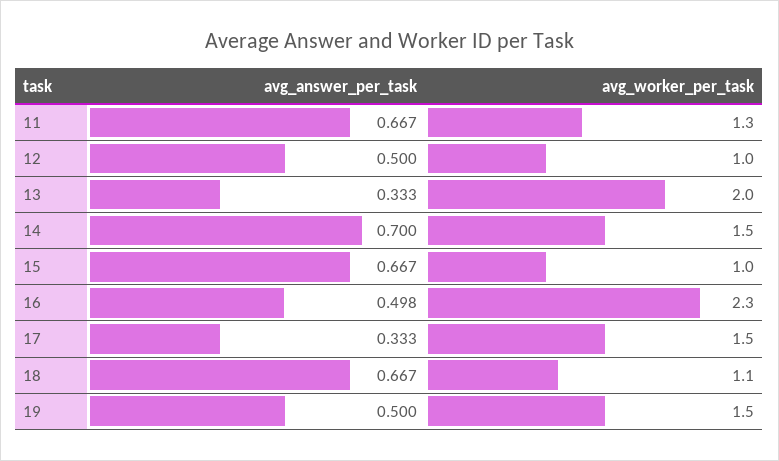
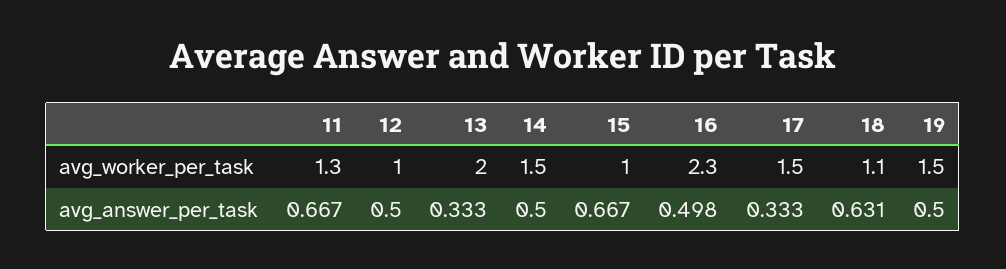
avg_answer_per_task, 14: 0.7 -> 0.5
avg_answer_per_task, 18: 0.667 -> 0.631

